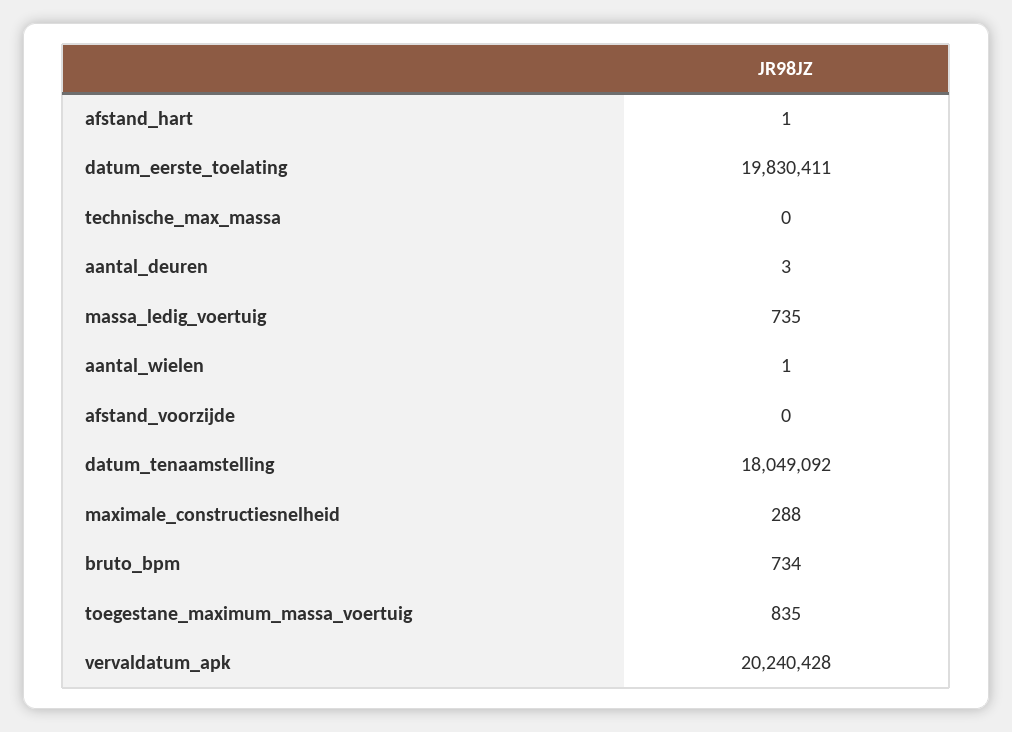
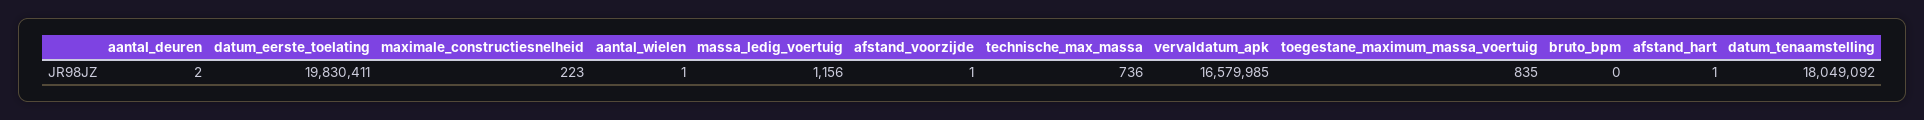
technische_max_massa: 0 -> 736
aantal_deuren: 3 -> 2
massa_ledig_voertuig: 735 -> 1156
afstand_voorzijde: 0 -> 1
maximale_constructiesnelheid: 288 -> 223
bruto_bpm: 734 -> 0
vervaldatum_apk: 20240428 -> 16579985

